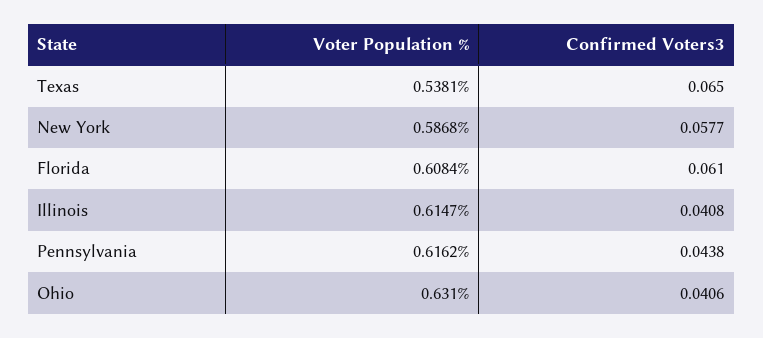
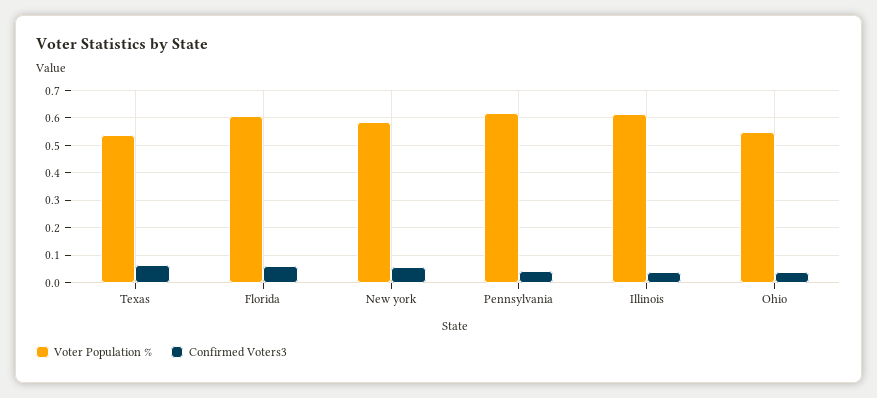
Voter Population %, Ohio: 0.631 -> 0.55

